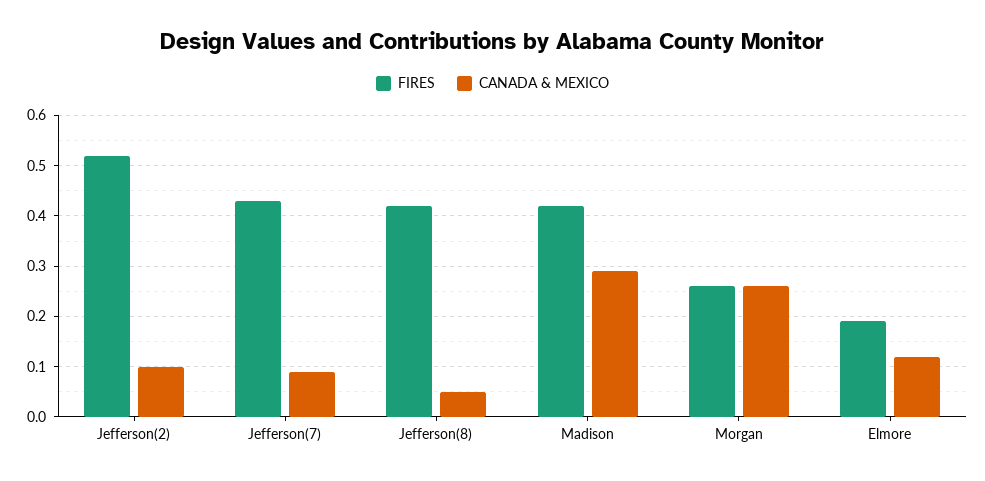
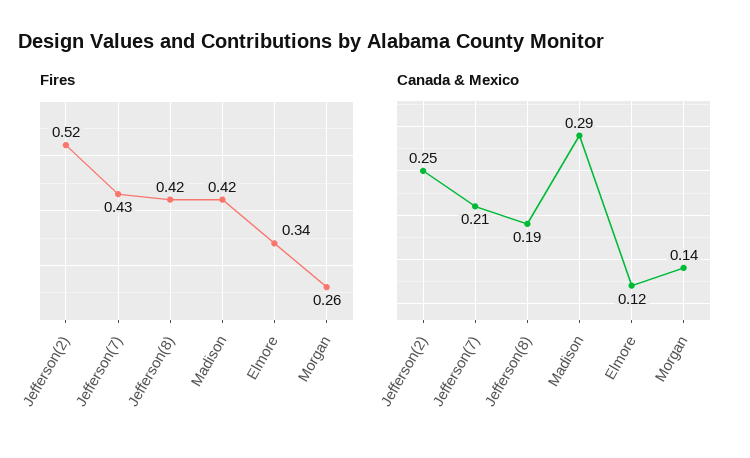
CANADA & MEXICO, Jefferson(2): 0.1 -> 0.25
CANADA & MEXICO, Jefferson(7): 0.1 -> 0.21
CANADA & MEXICO, Jefferson(8): 0.05 -> 0.19
CANADA & MEXICO, Morgan: 0.25 -> 0.14
FIRES, Elmore: 0.2 -> 0.34

